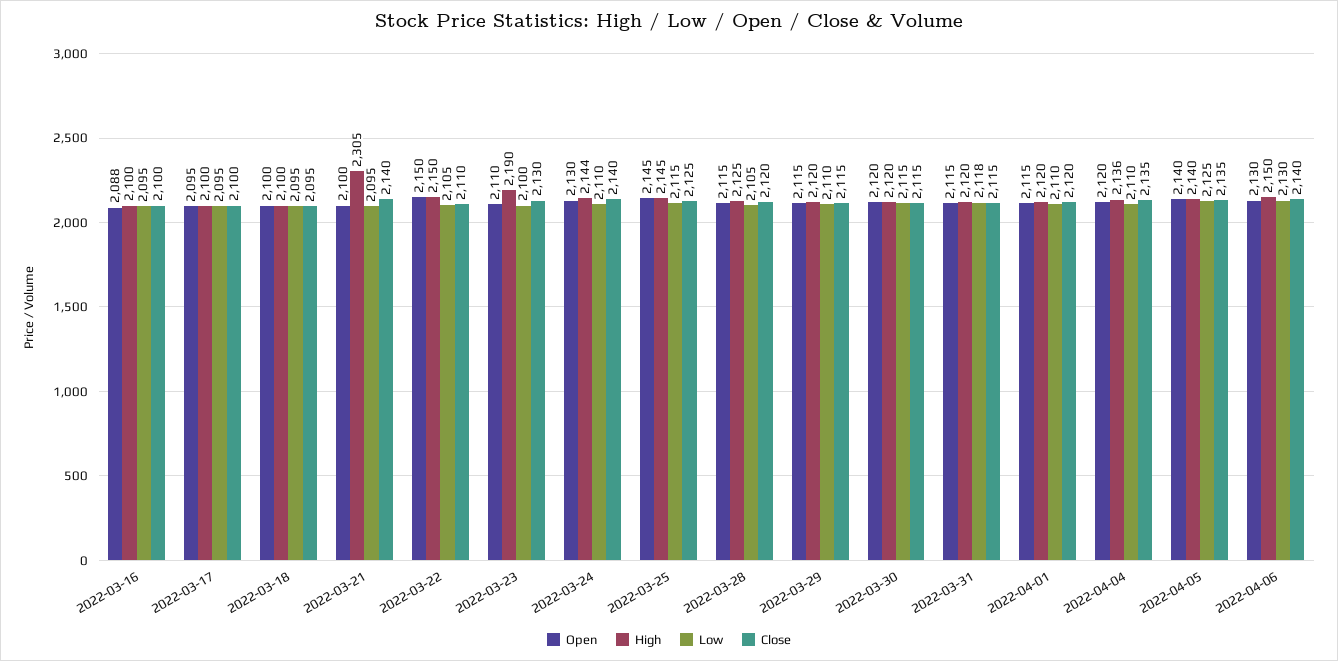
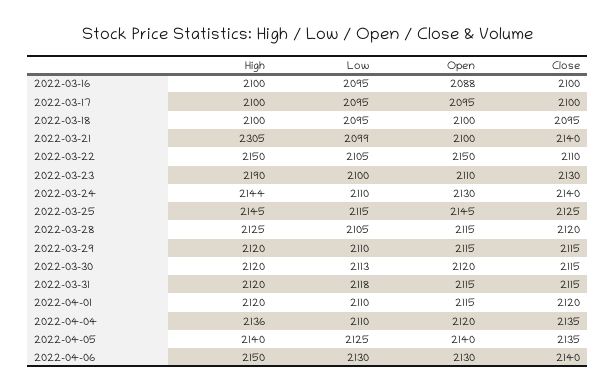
Low, 2022-03-21: 2095 -> 2099
Low, 2022-03-30: 2115 -> 2113

